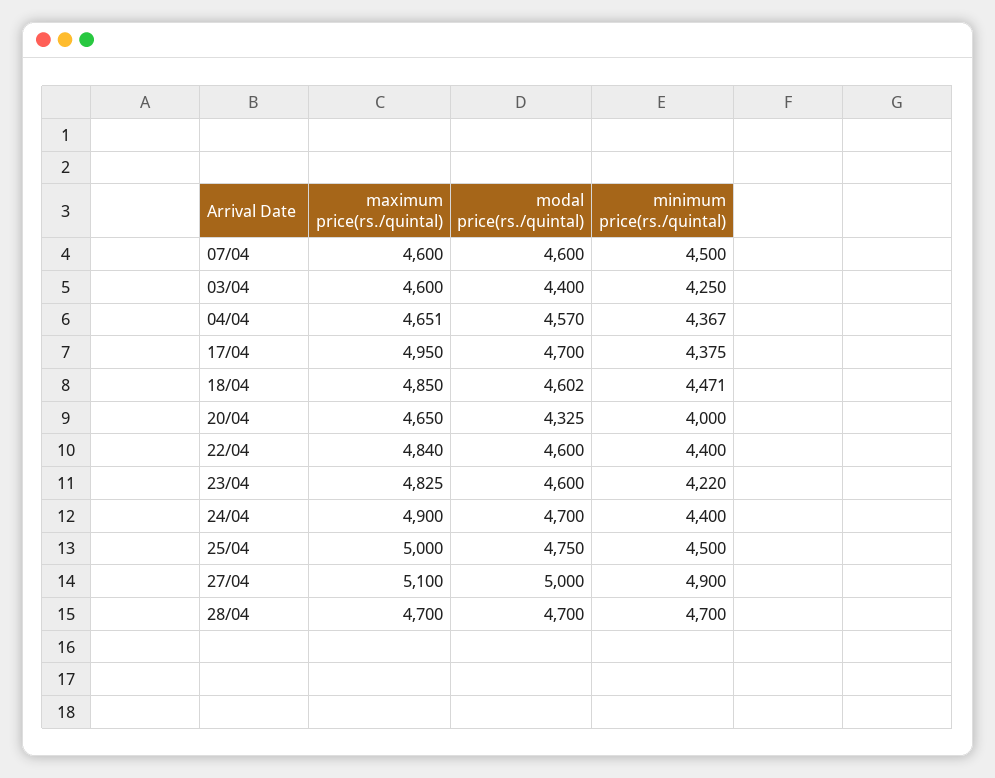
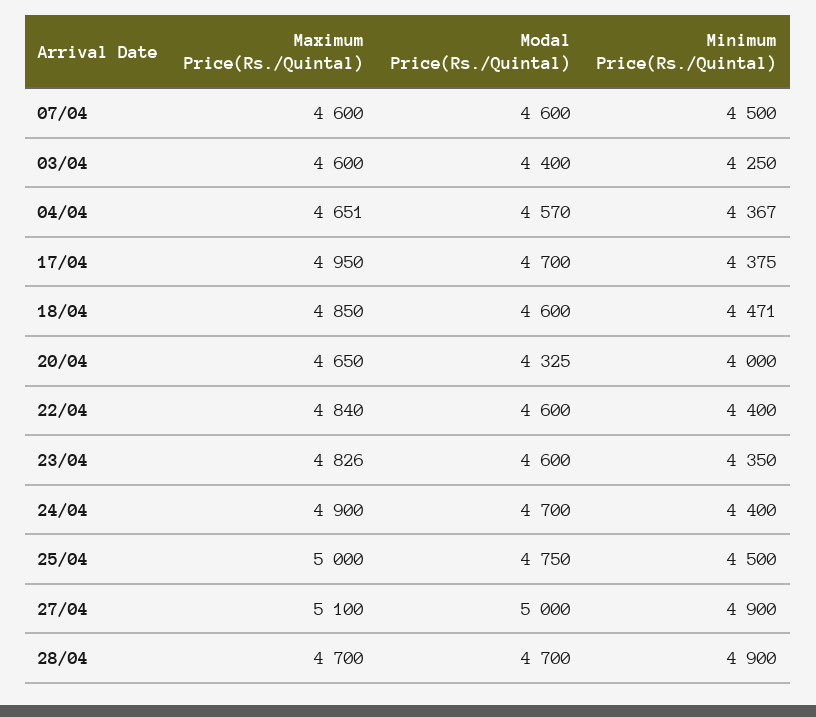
modal price(rs./quintal), 18/04: 4602 -> 4600
maximum price(rs./quintal), 23/04: 4825 -> 4826
minimum price(rs./quintal), 23/04: 4220 -> 4350
minimum price(rs./quintal), 28/04: 4700 -> 4900

